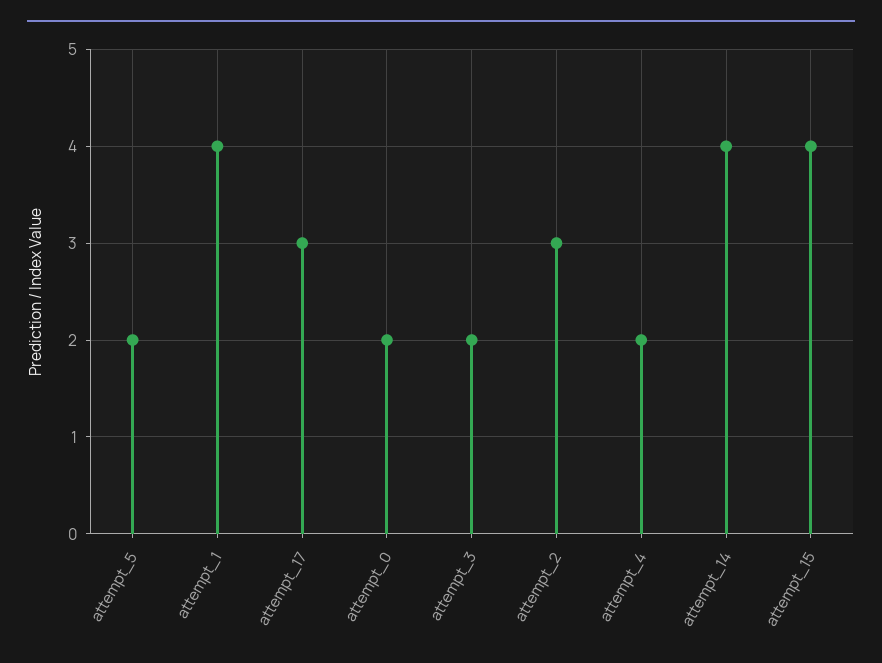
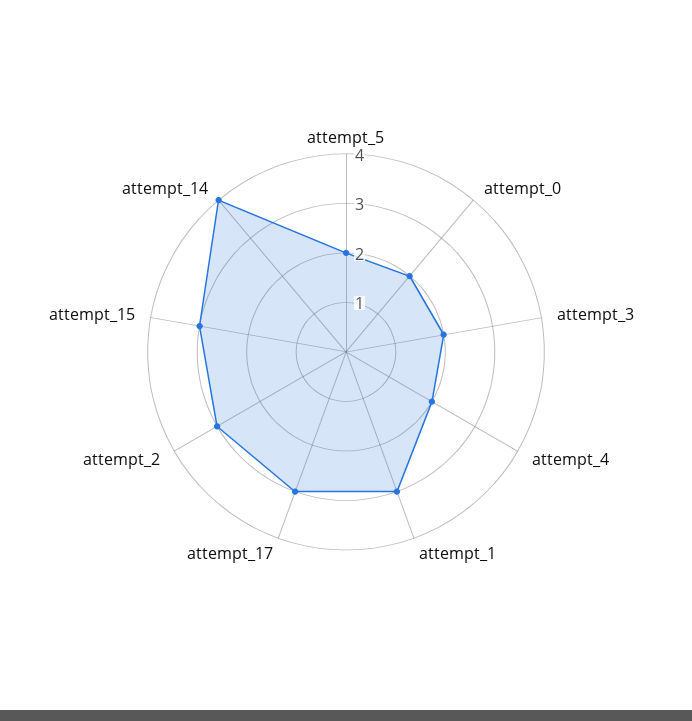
attempt_1: 4 -> 3
attempt_15: 4 -> 3

